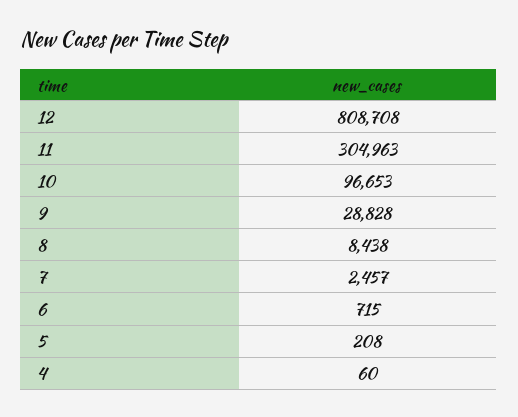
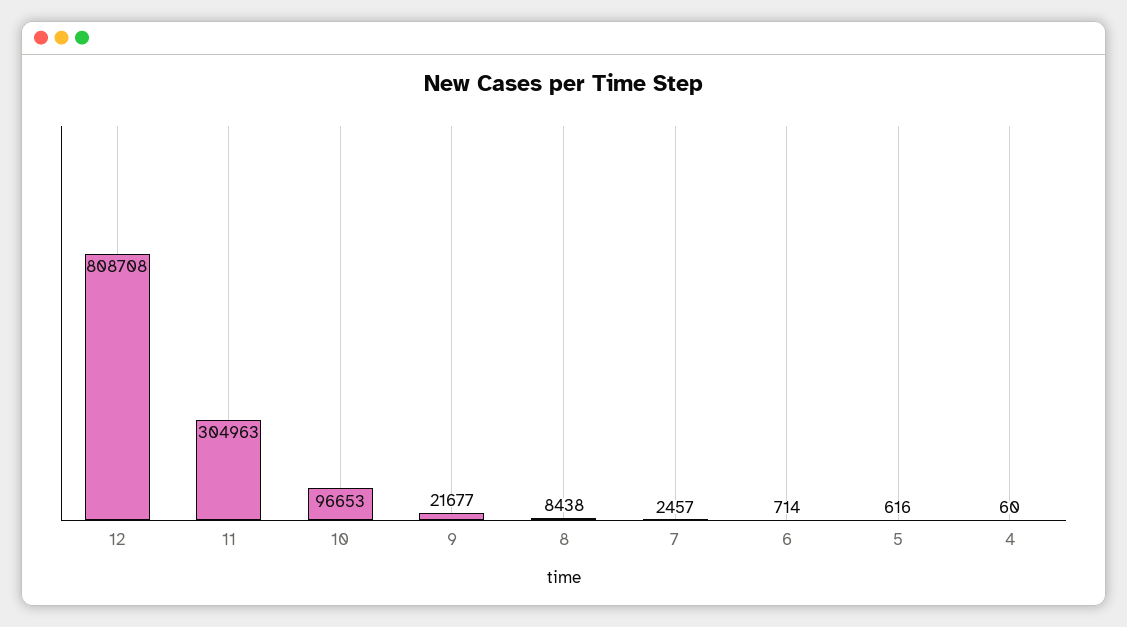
9: 28828 -> 21677
6: 715 -> 714
5: 208 -> 616

